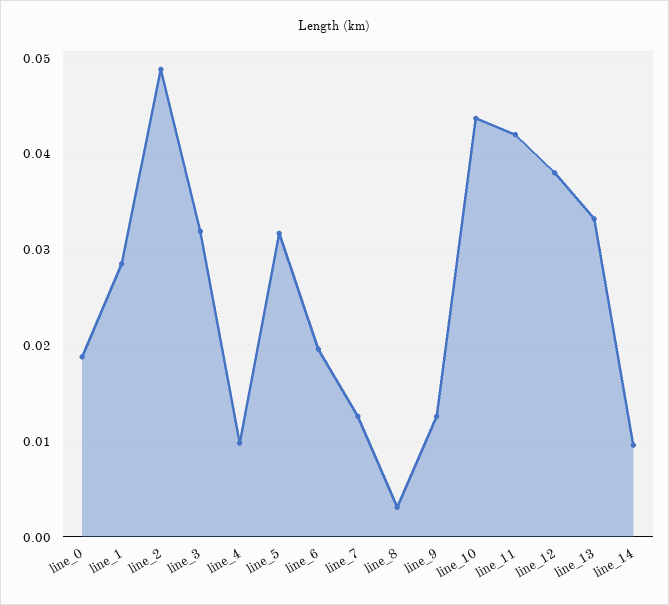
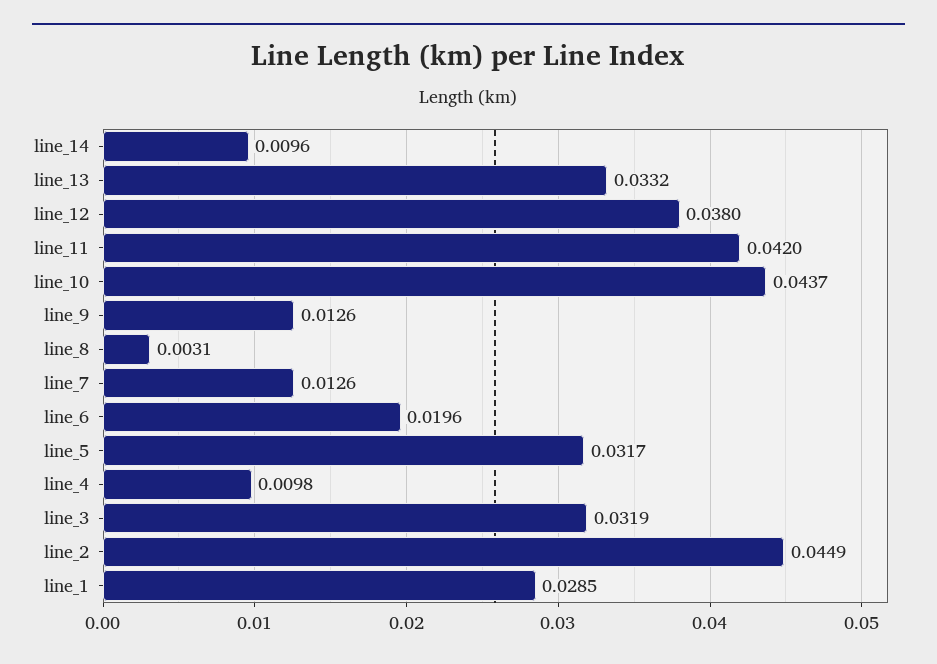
line_0: 0.019 -> none
line_2: 0.049 -> 0.0449

